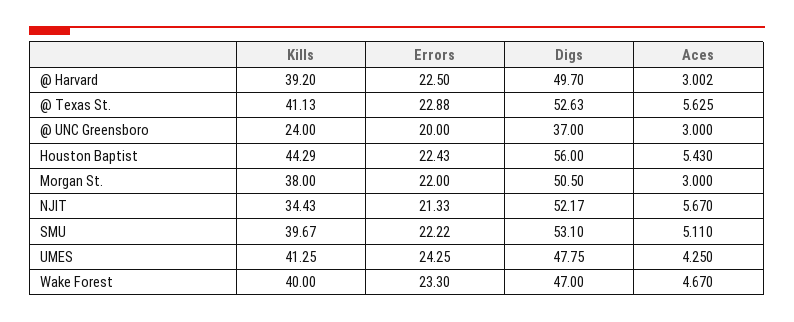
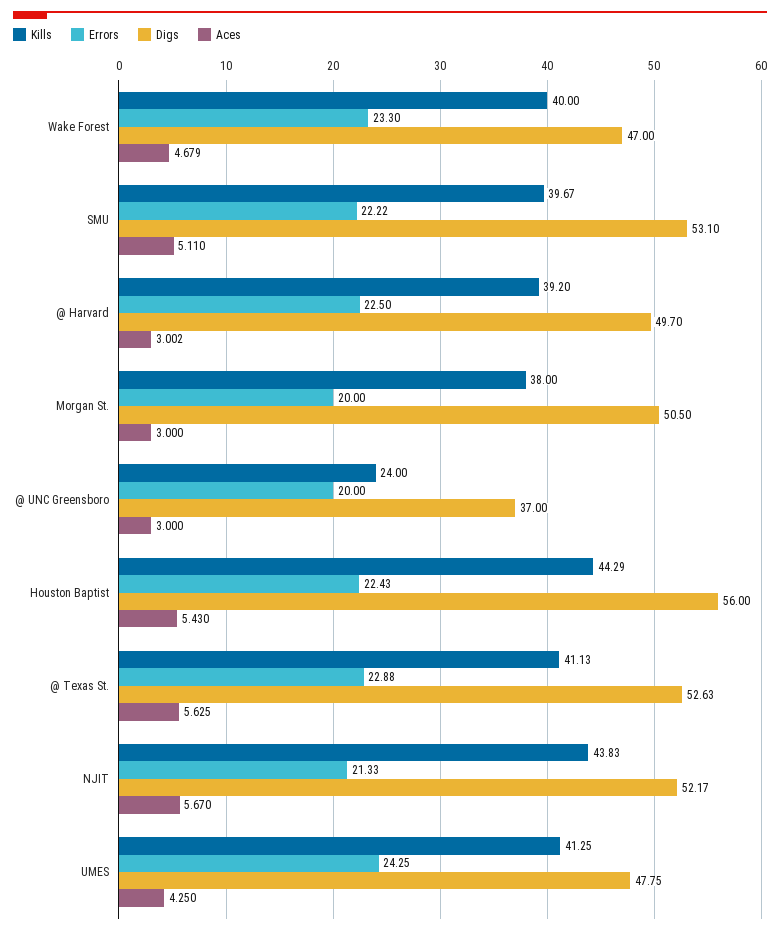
Errors, Morgan St.: 22 -> 20
Kills, NJIT: 34.43 -> 43.83
Aces, Wake Forest: 4.67 -> 4.679

